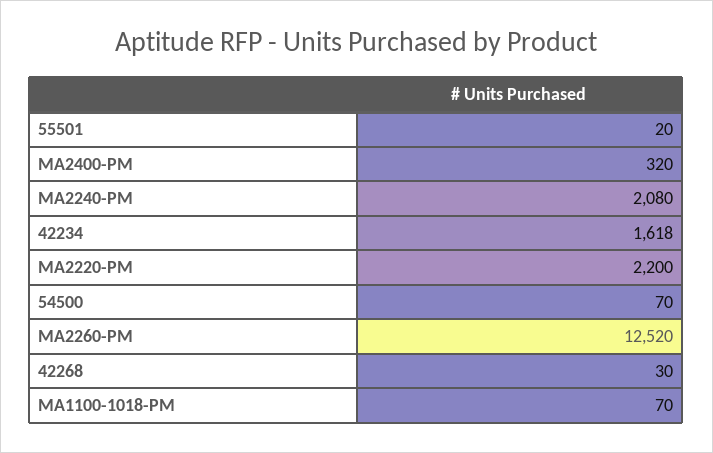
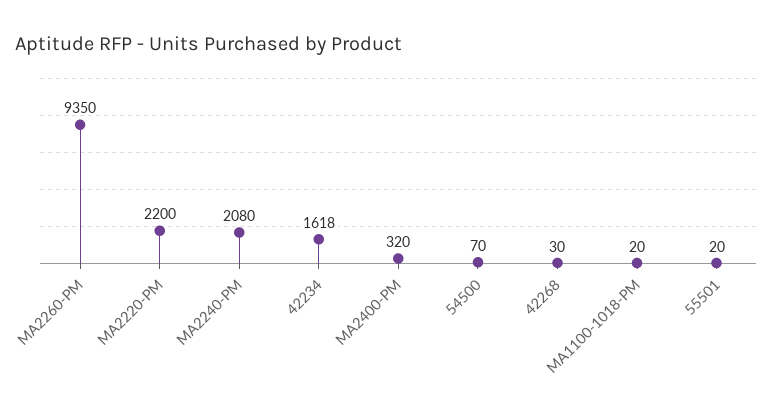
MA2260-PM: 12520 -> 9350
MA1100-1018-PM: 70 -> 20

